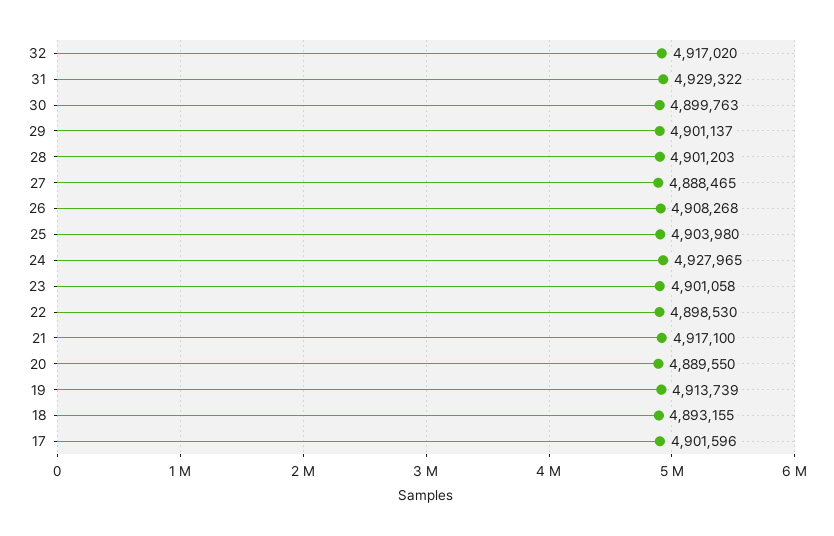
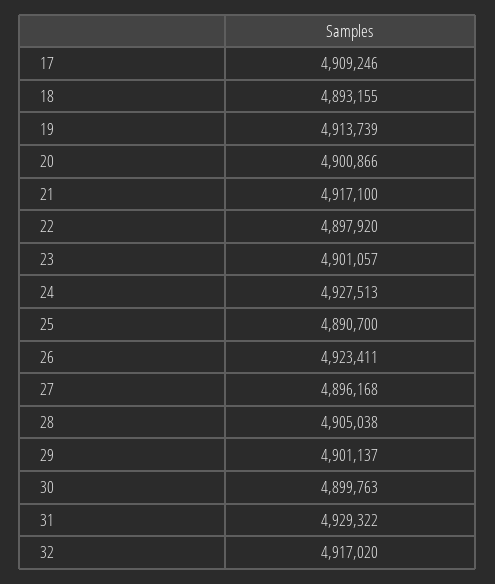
28: 4901203 -> 4905038
27: 4888465 -> 4896168
26: 4908268 -> 4923411
25: 4903980 -> 4890700
24: 4927965 -> 4927513
23: 4901058 -> 4901057
22: 4898530 -> 4897920
20: 4889550 -> 4900866
17: 4901596 -> 4909246

